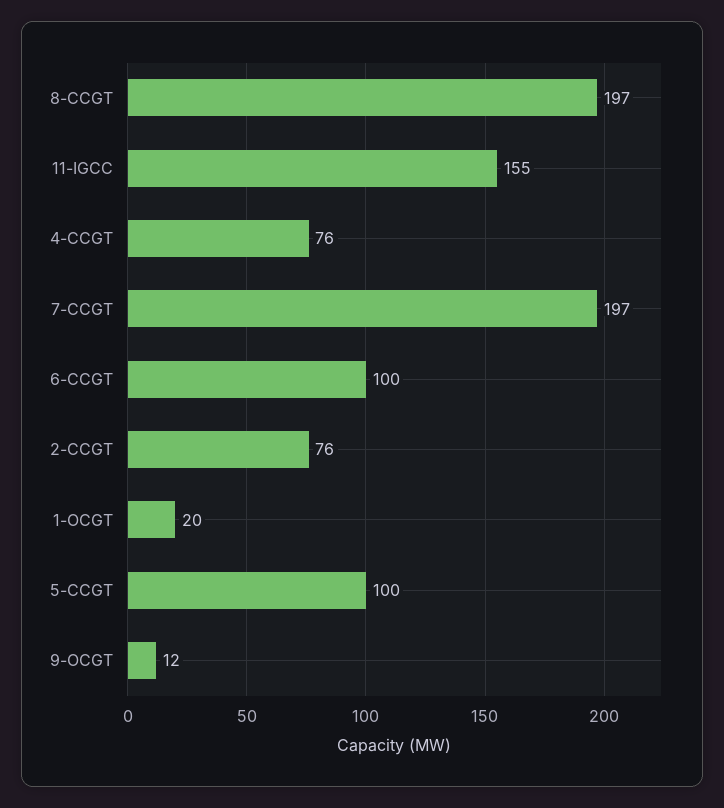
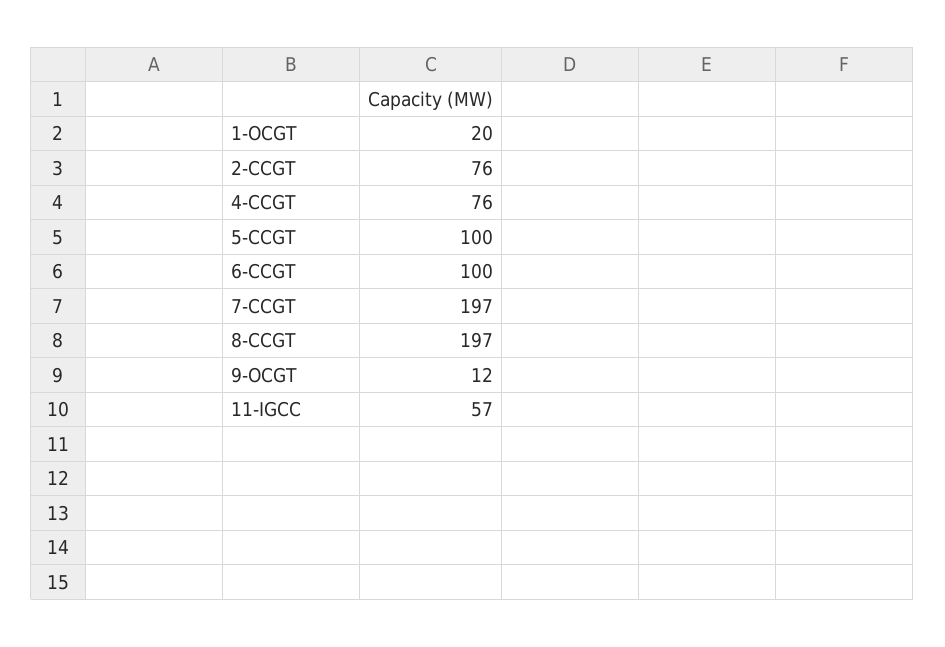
11-IGCC: 155 -> 57

